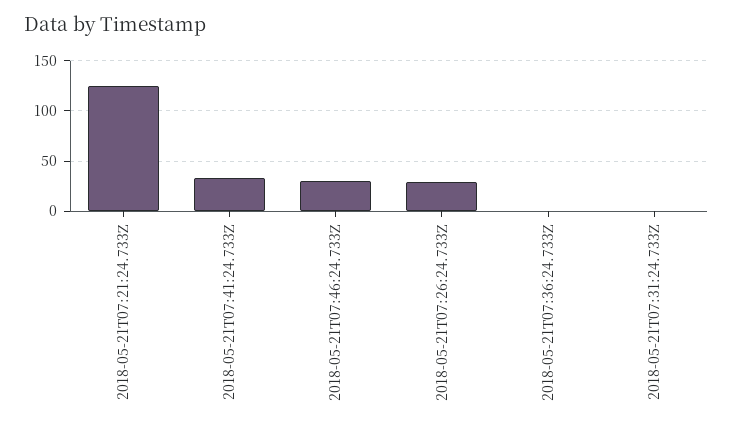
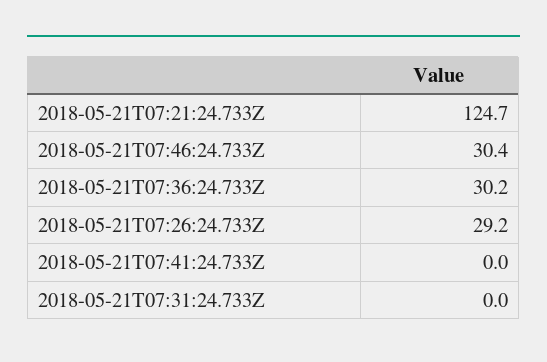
2018-05-21T07:41:24.733Z: 30 -> 0
2018-05-21T07:36:24.733Z: 0 -> 30.2

